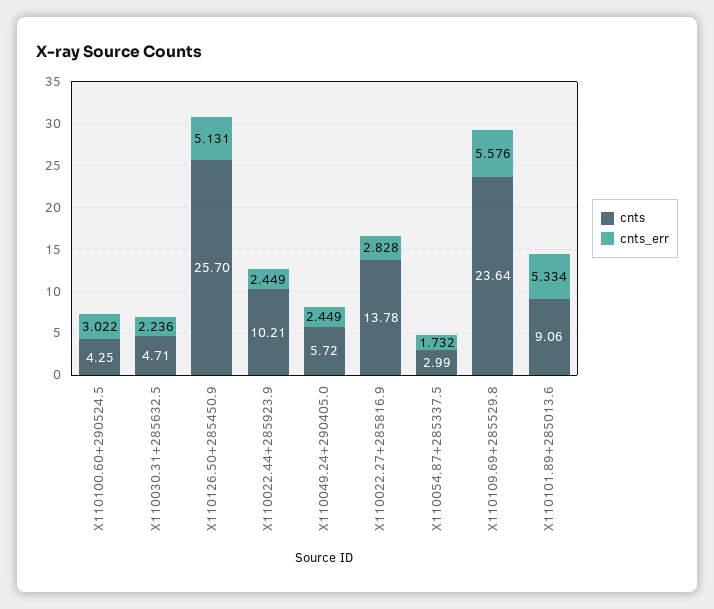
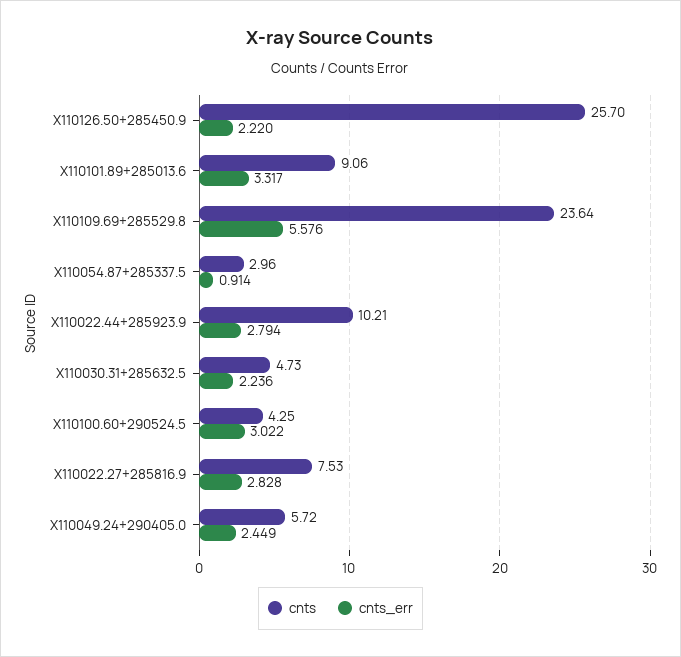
cnts, X110030.31+285632.5: 4.71 -> 4.73
cnts_err, X110126.50+285450.9: 5.131 -> 2.22
cnts_err, X110022.44+285923.9: 2.449 -> 2.794
cnts, X110022.27+285816.9: 13.78 -> 7.53
cnts, X110054.87+285337.5: 2.99 -> 2.96
cnts_err, X110054.87+285337.5: 1.732 -> 0.914
cnts_err, X110101.89+285013.6: 5.334 -> 3.317

